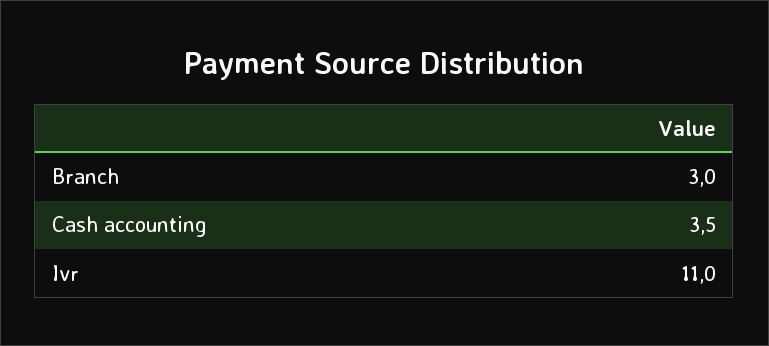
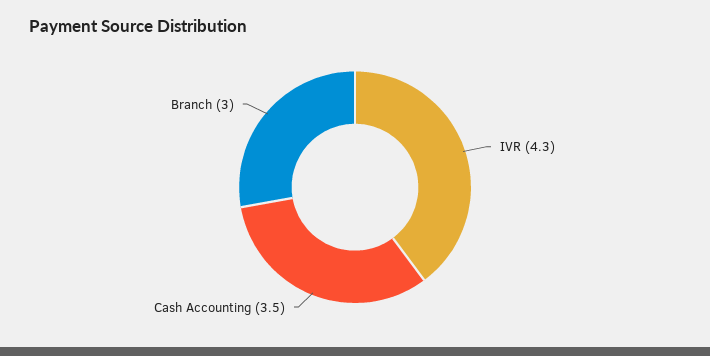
Ivr: 11 -> 4.3

